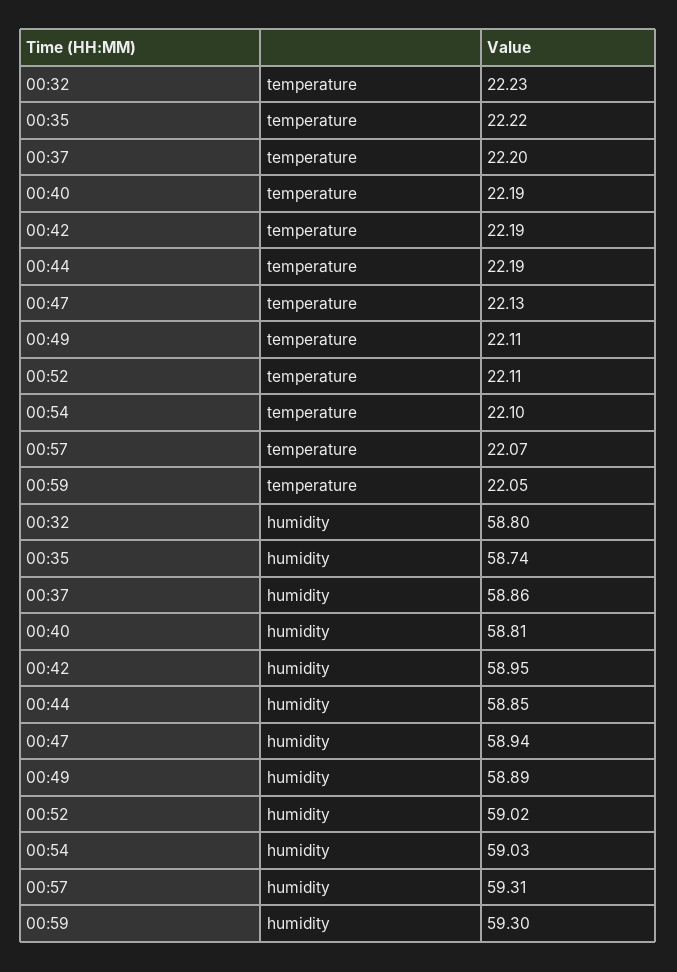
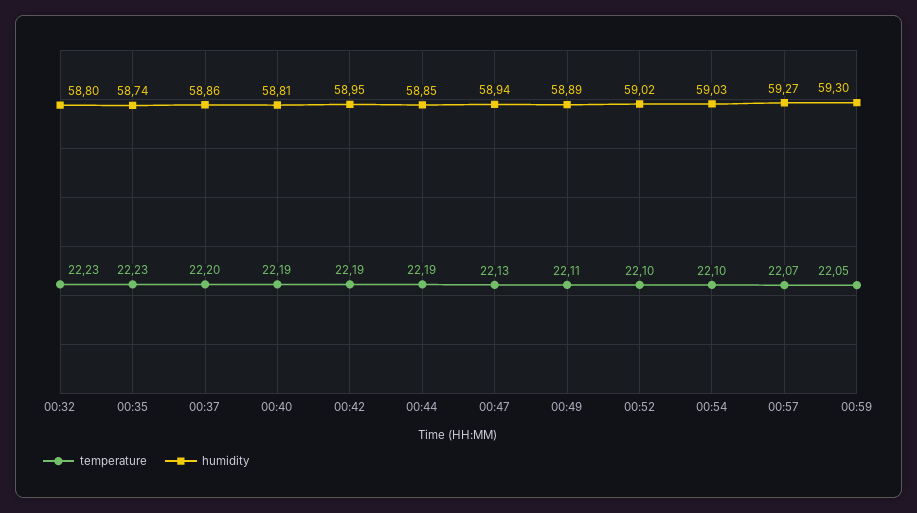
temperature, 00:35: 22.22 -> 22.23
temperature, 00:52: 22.11 -> 22.1
humidity, 00:57: 59.31 -> 59.27

